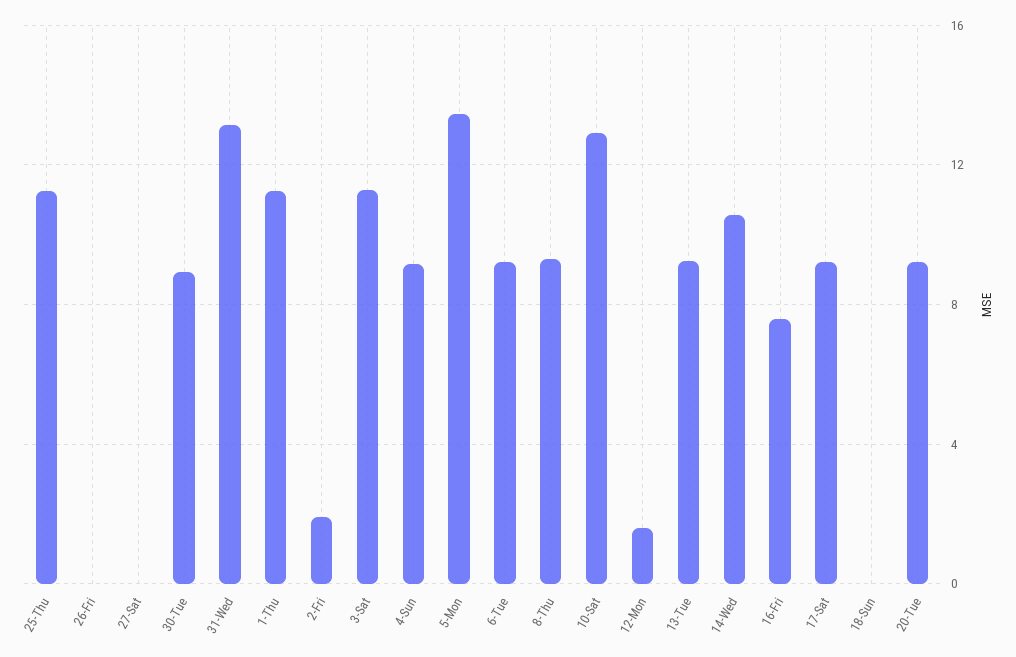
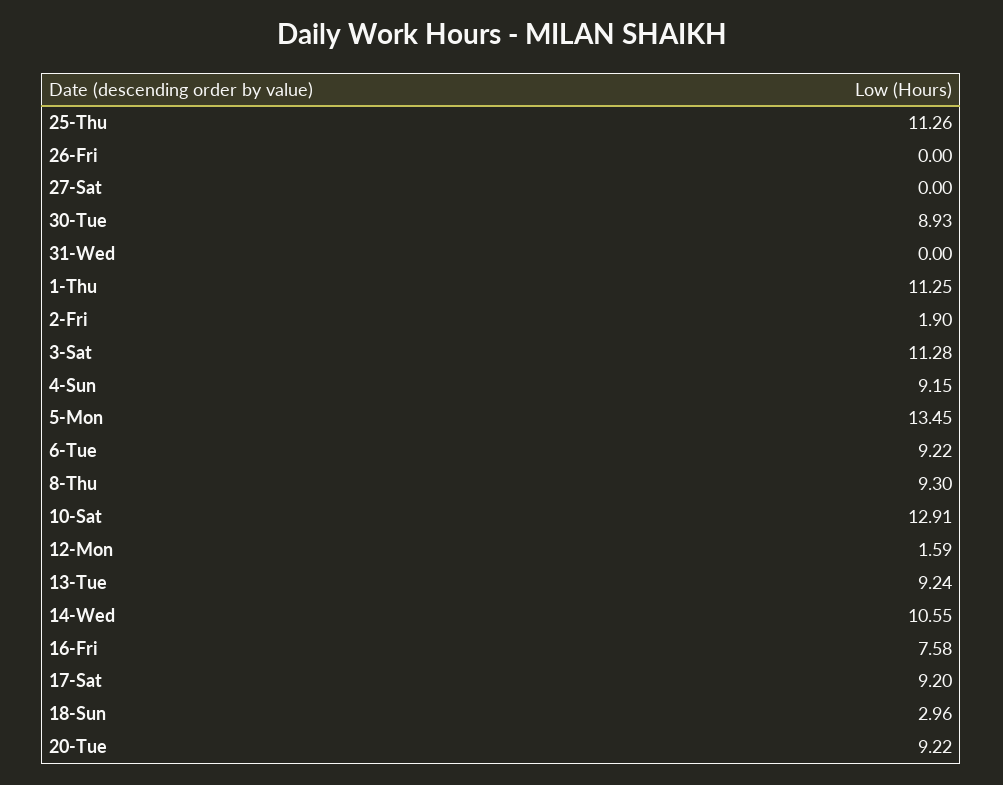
31-Wed: 13 -> 0
18-Sun: 0 -> 2.96

